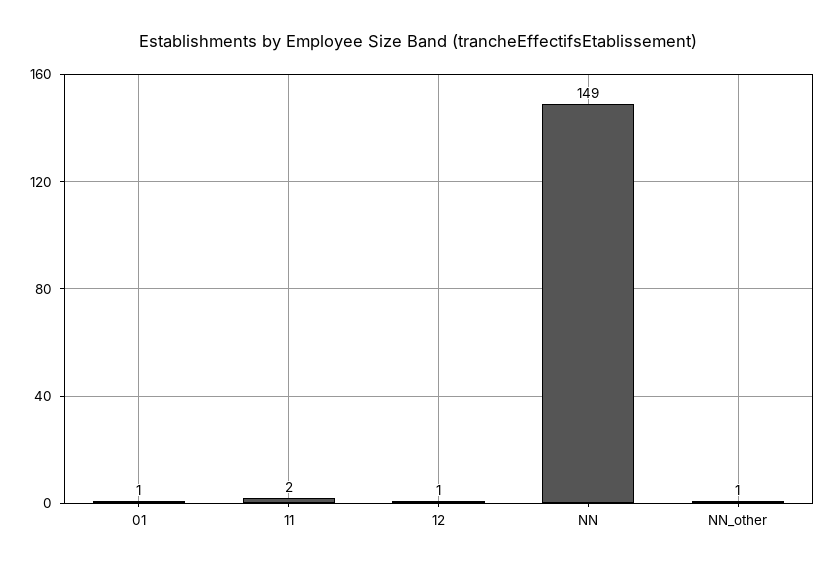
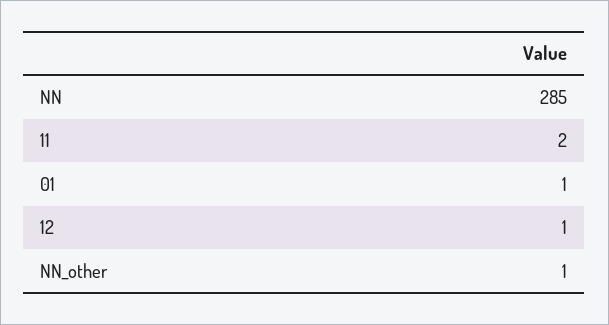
NN: 149 -> 285

